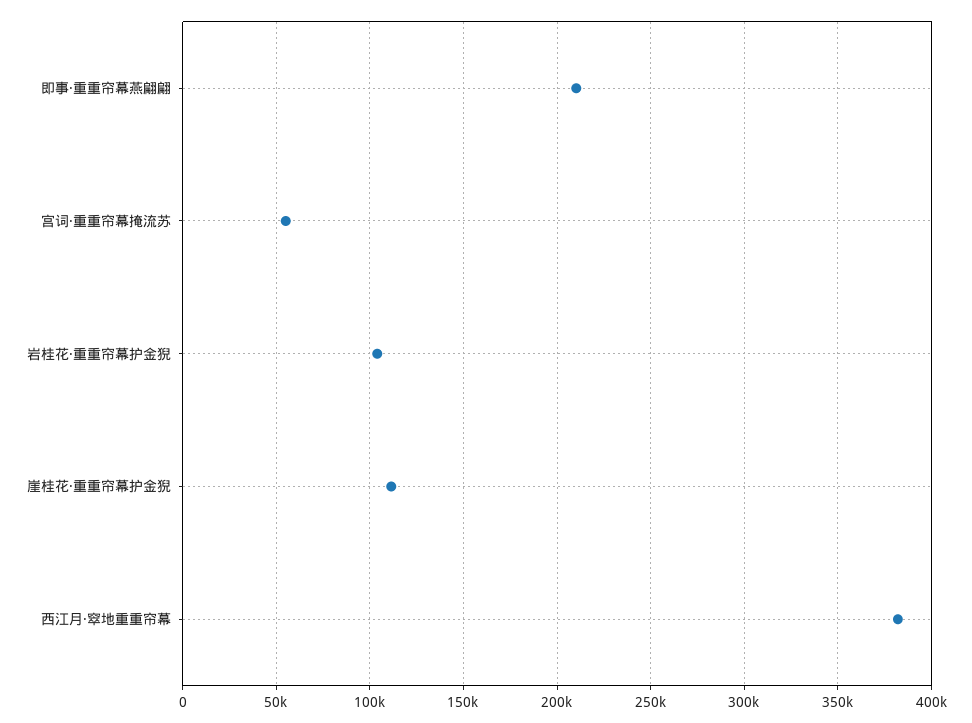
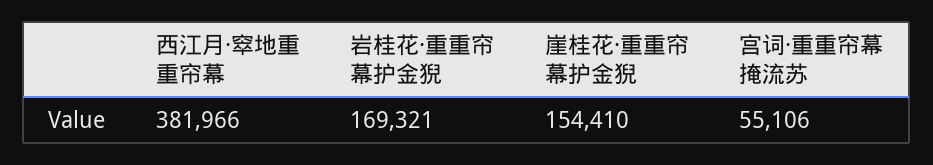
即事·重重帘幕燕翩翩: 210000 -> none
岩桂花·重重帘幕护金猊: 105000 -> 169321
崖桂花·重重帘幕护金猊: 110000 -> 154410

